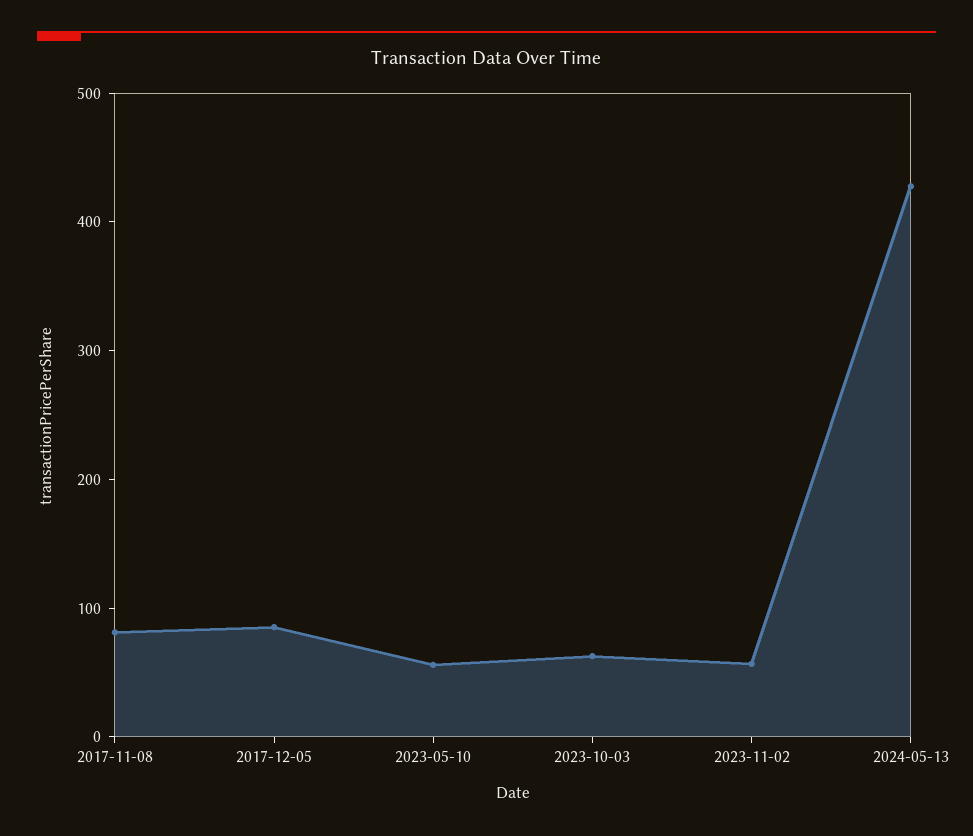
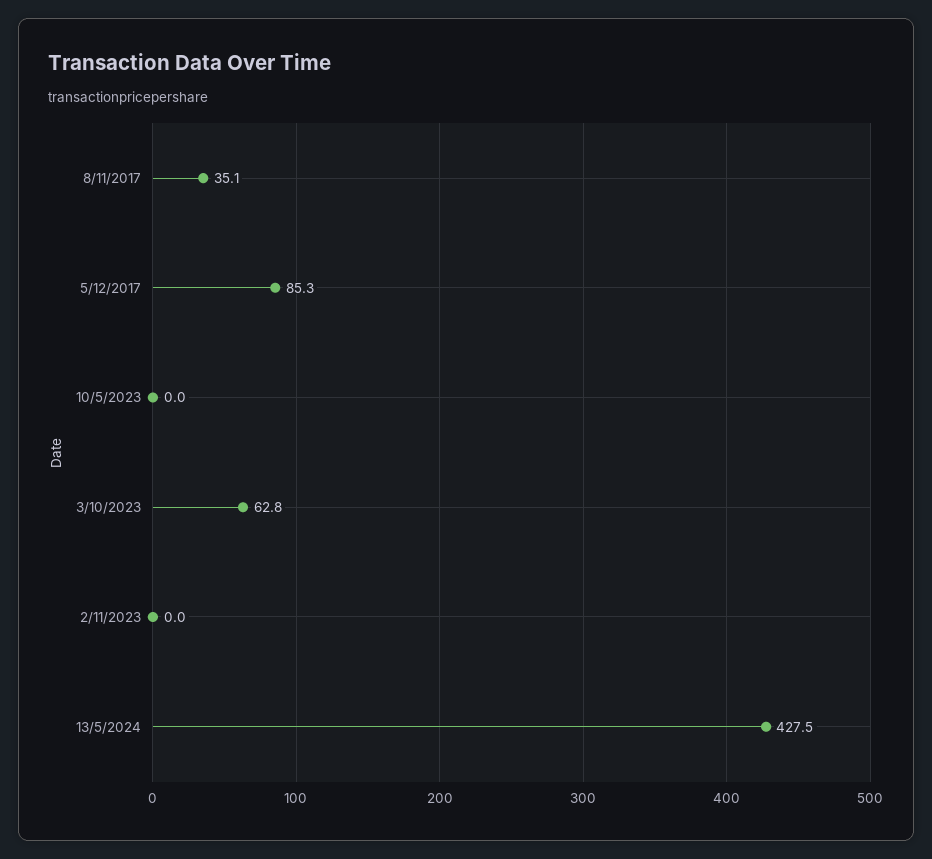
2017-11-08: 80 -> 35.1
2023-05-10: 60 -> 0
2023-11-02: 60 -> 0

